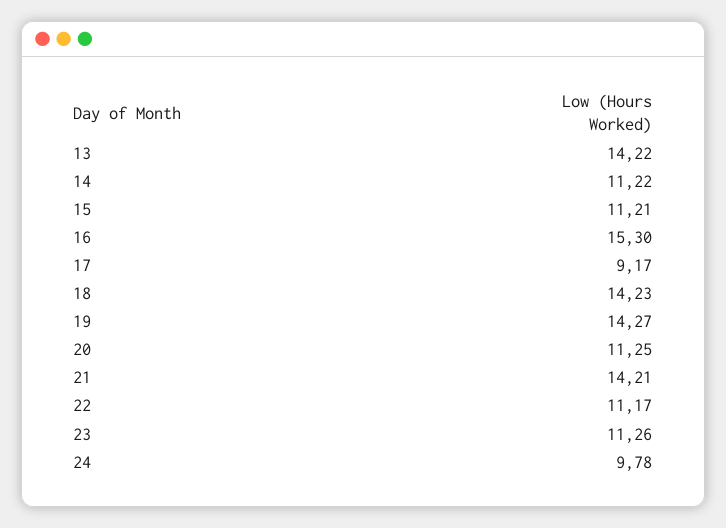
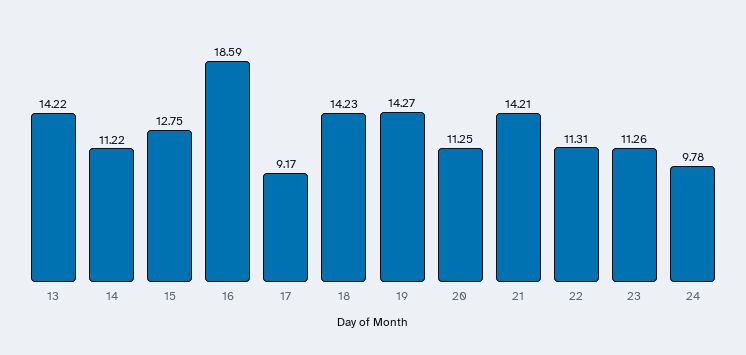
15: 11.21 -> 12.75
16: 15.3 -> 18.59
22: 11.17 -> 11.31

